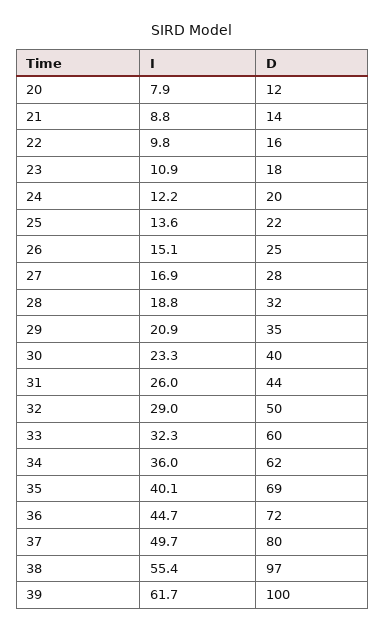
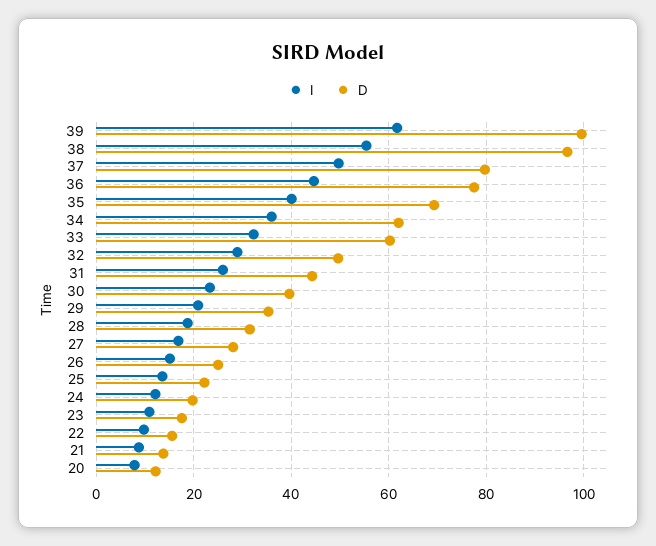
D, 36: 72 -> 78

